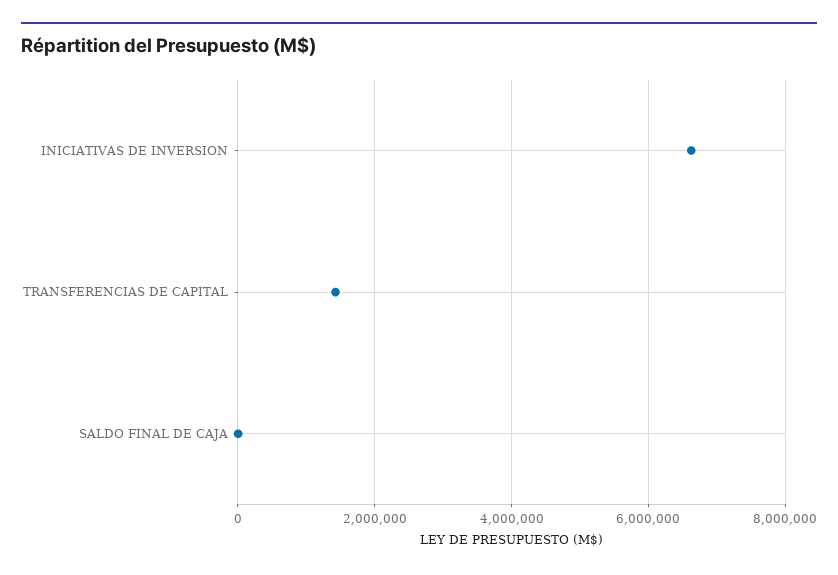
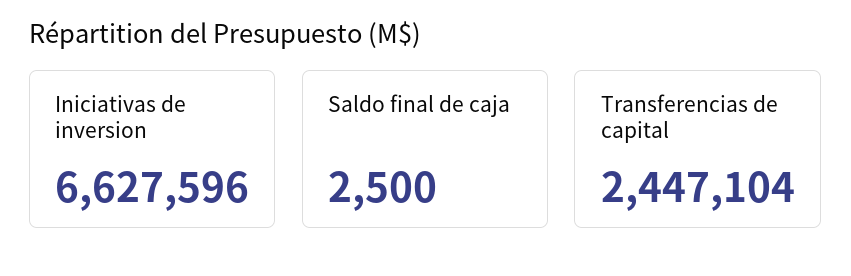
TRANSFERENCIAS DE CAPITAL: 1400000 -> 2447104

